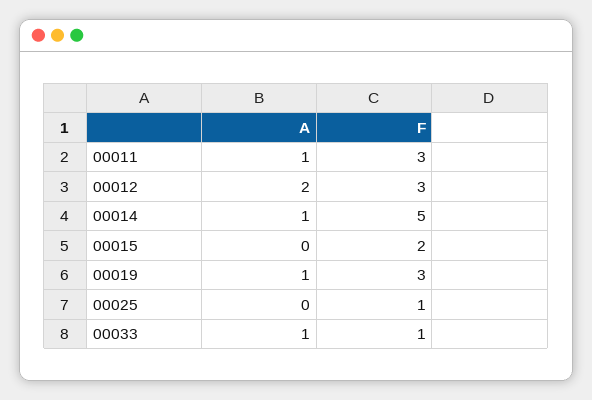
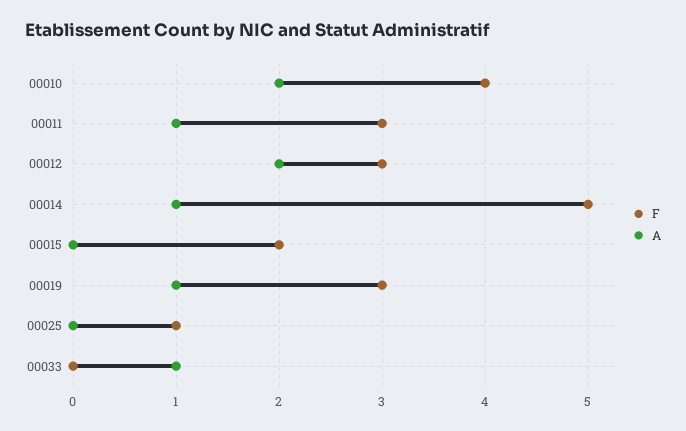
F, 00033: 1 -> 0
F, 00010: none -> 4
A, 00010: none -> 2

